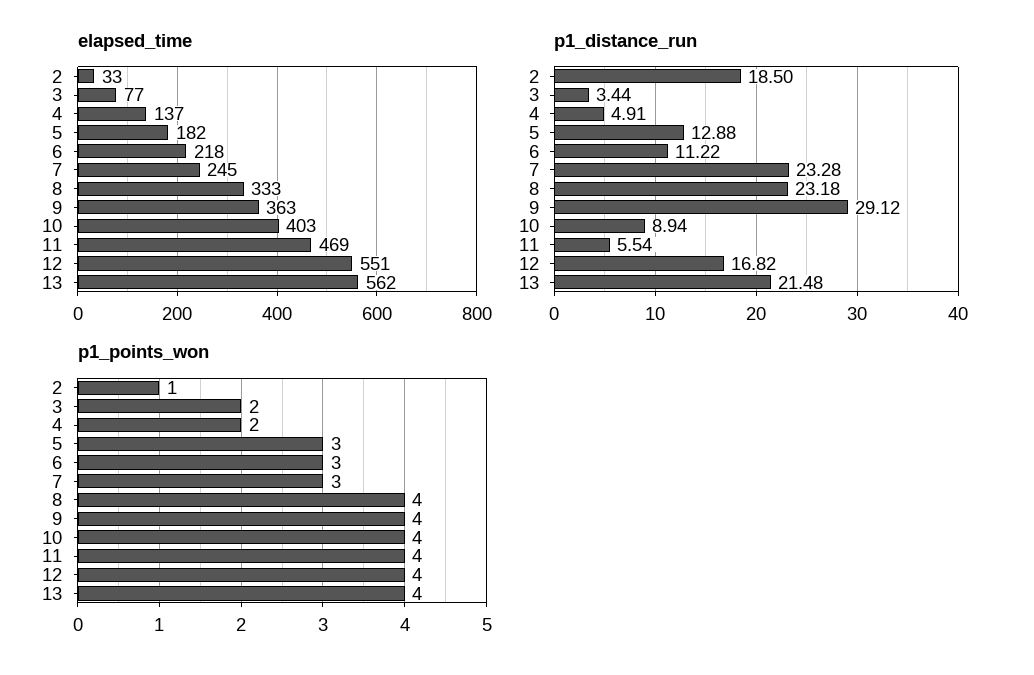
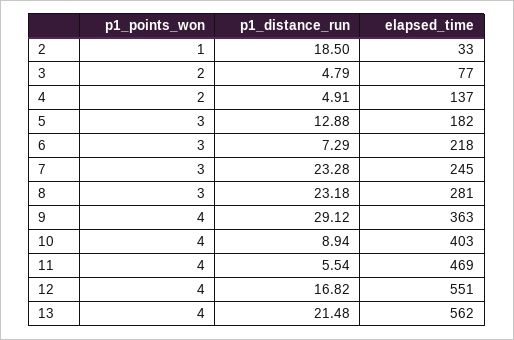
elapsed_time, 8: 333 -> 281
p1_distance_run, 3: 3.44 -> 4.79
p1_distance_run, 6: 11.22 -> 7.29
p1_points_won, 8: 4 -> 3

